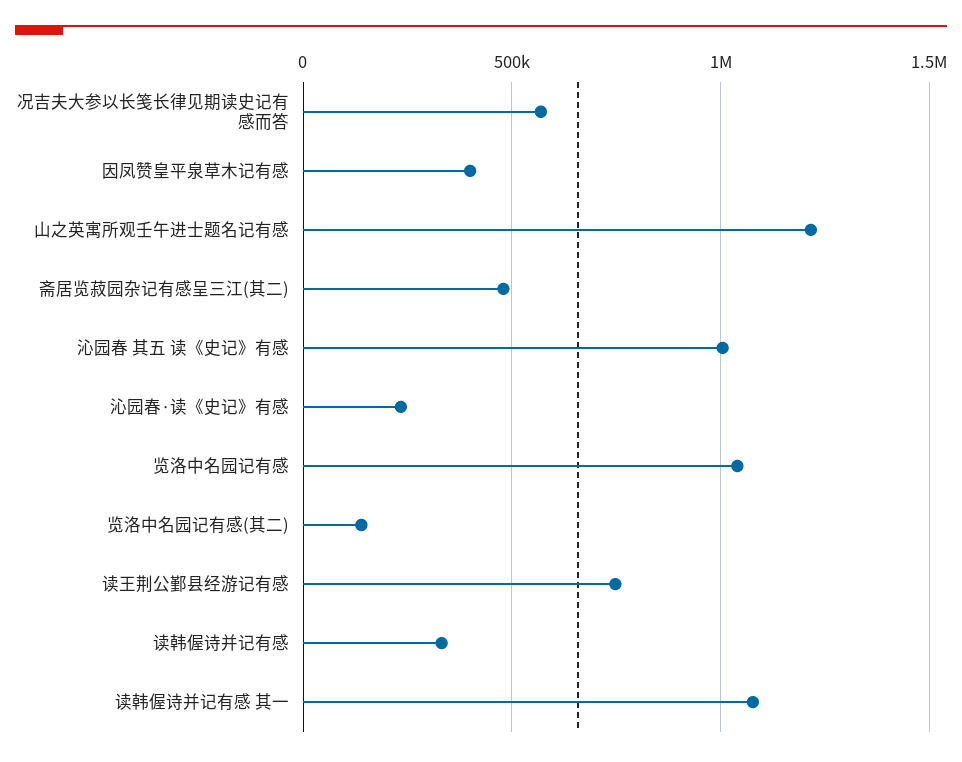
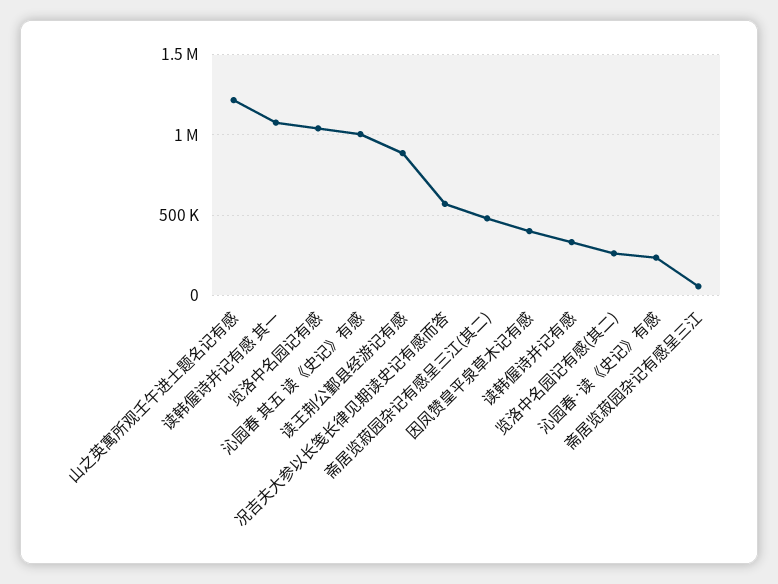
览洛中名园记有感(其二): 150000 -> 250000
读王荆公鄞县经游记有感: 750000 -> 900000
斋居览菽园杂记有感呈三江: none -> 50000

